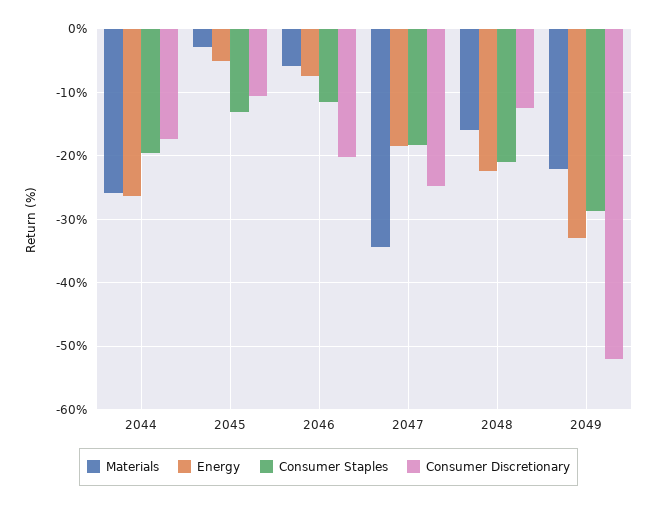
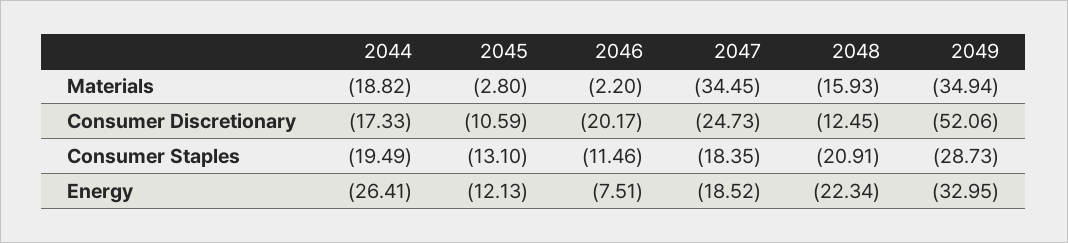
Materials, 2044: -26 -> -18.82
Energy, 2045: -5 -> -12.13
Materials, 2046: -6 -> -2.2
Materials, 2049: -22 -> -34.94

